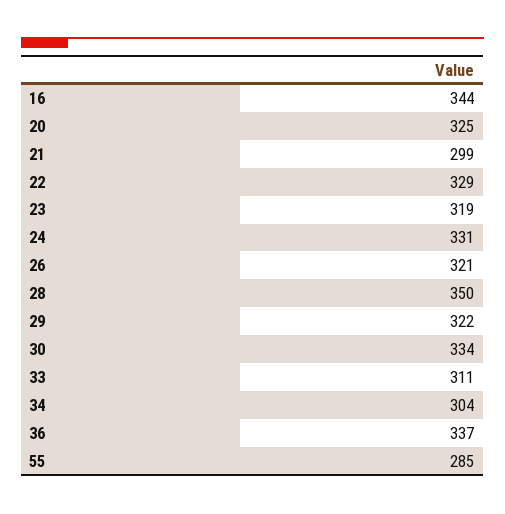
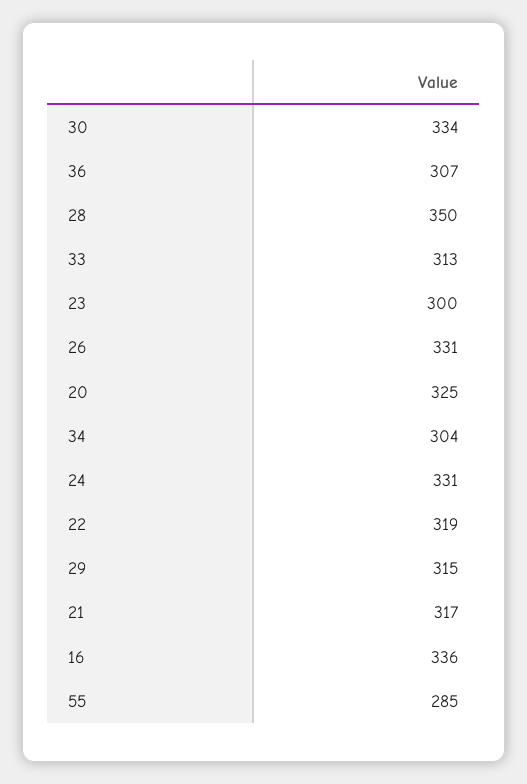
16: 344 -> 336
21: 299 -> 317
22: 329 -> 319
23: 319 -> 300
26: 321 -> 331
29: 322 -> 315
33: 311 -> 313
36: 337 -> 307

